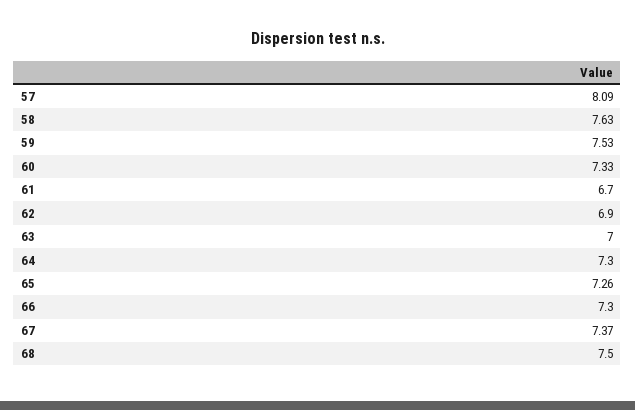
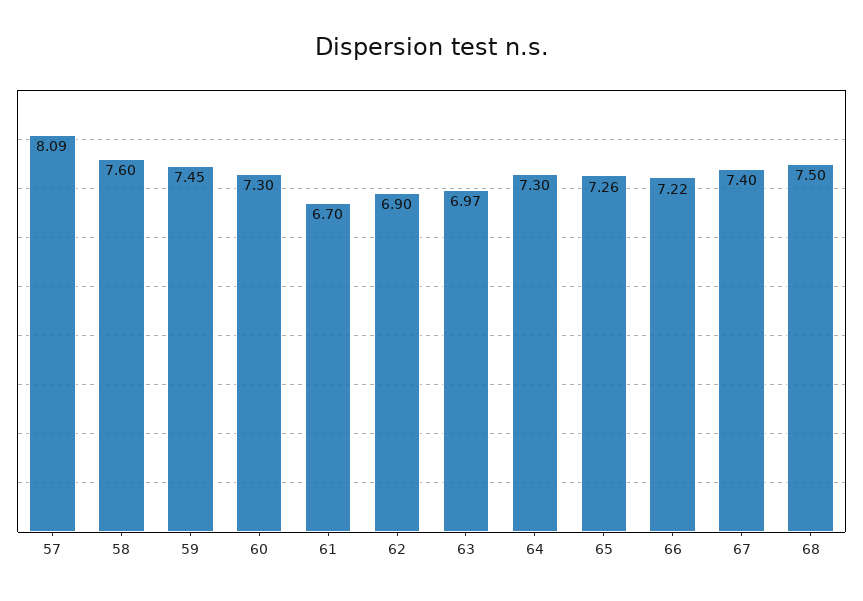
58: 7.63 -> 7.6
59: 7.53 -> 7.45
60: 7.33 -> 7.3
63: 7 -> 6.97
66: 7.3 -> 7.22
67: 7.37 -> 7.4

